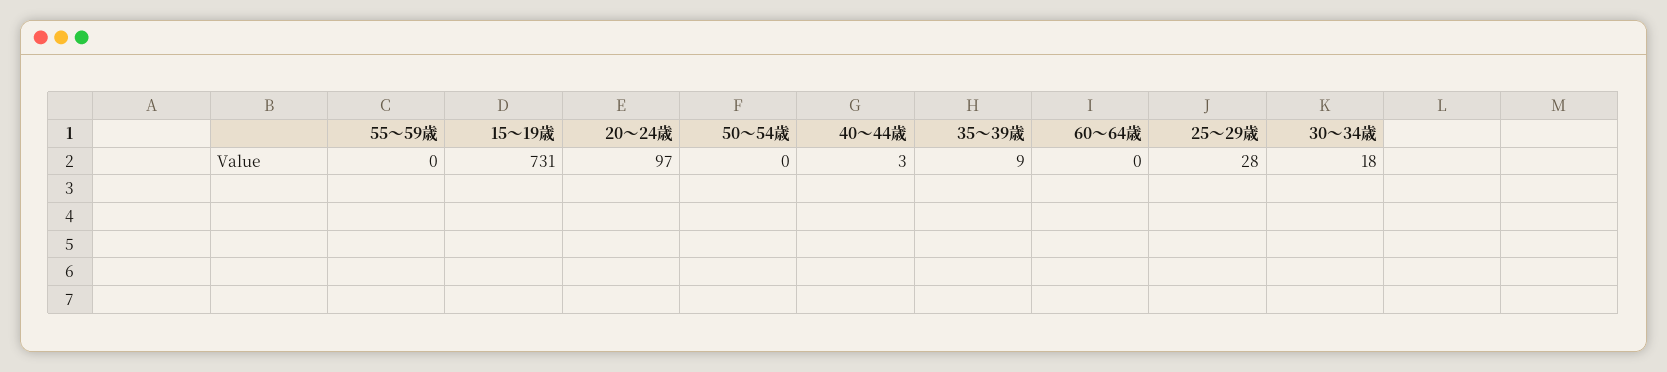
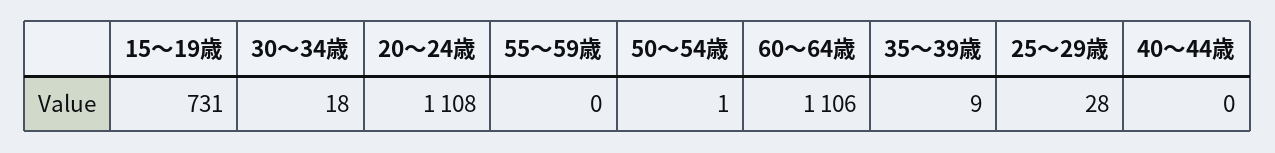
20～24歳: 97 -> 1108
50～54歳: 0 -> 1
40～44歳: 3 -> 0
60～64歳: 0 -> 1106

